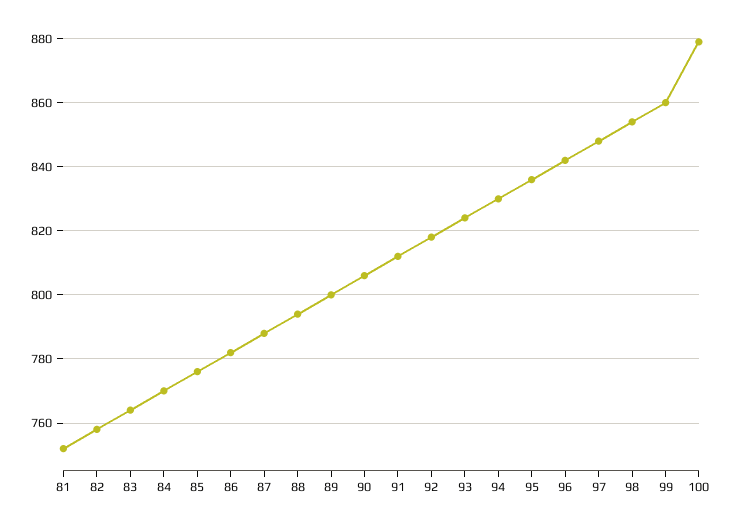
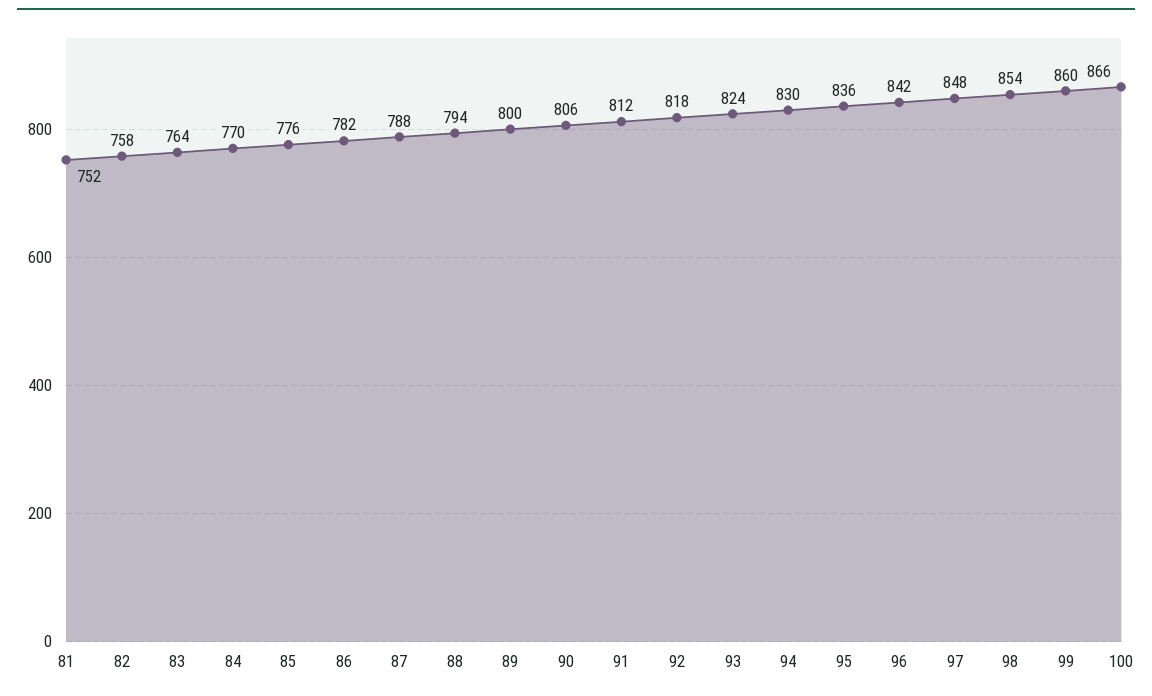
100: 880 -> 866

